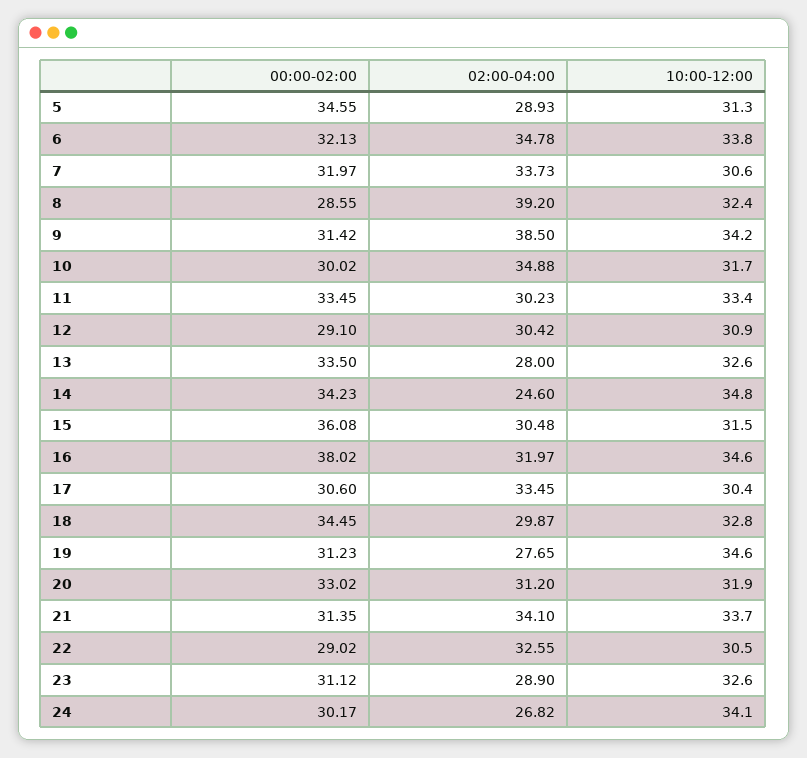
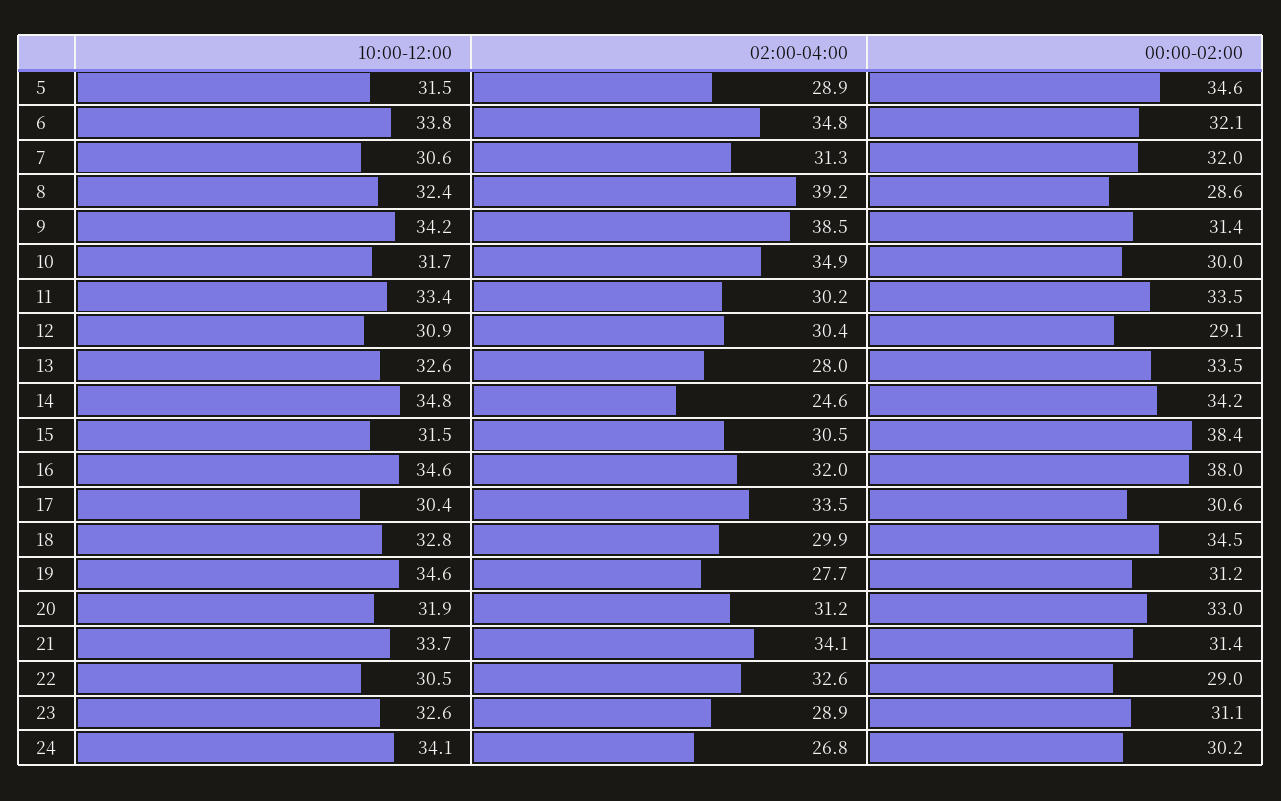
10:00-12:00, 5: 31.3 -> 31.5
02:00-04:00, 7: 33.73 -> 31.3
00:00-02:00, 15: 36.08 -> 38.4

